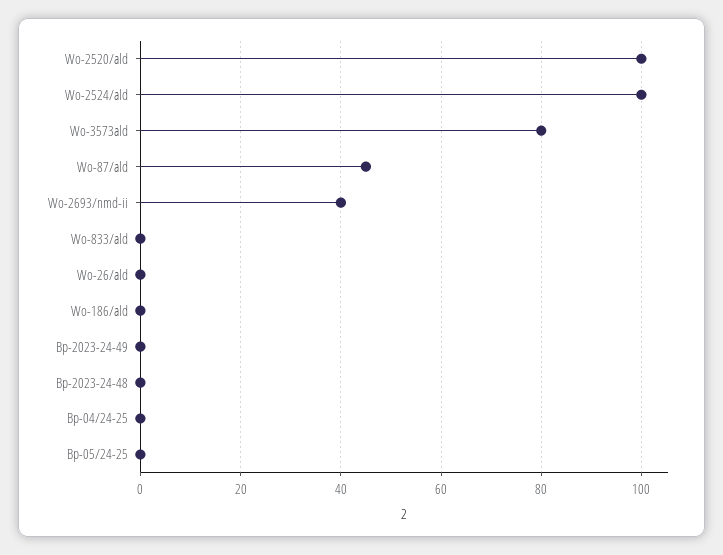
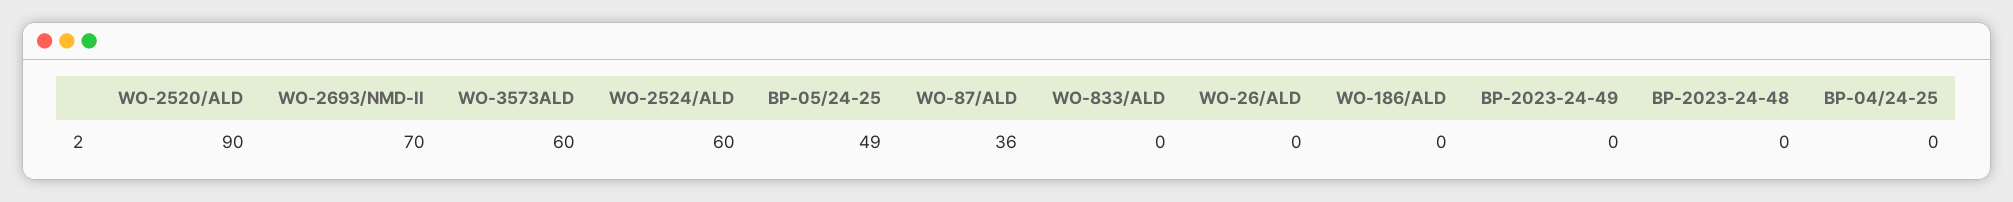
Wo-2520/ald: 100 -> 90
Wo-2524/ald: 100 -> 60
Wo-3573ald: 80 -> 60
Wo-87/ald: 45 -> 36
Wo-2693/nmd-ii: 40 -> 70
Bp-05/24-25: 0 -> 49

